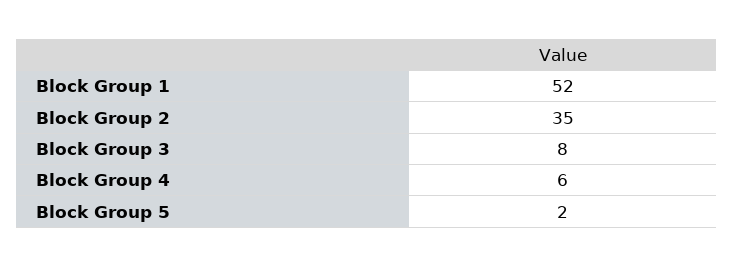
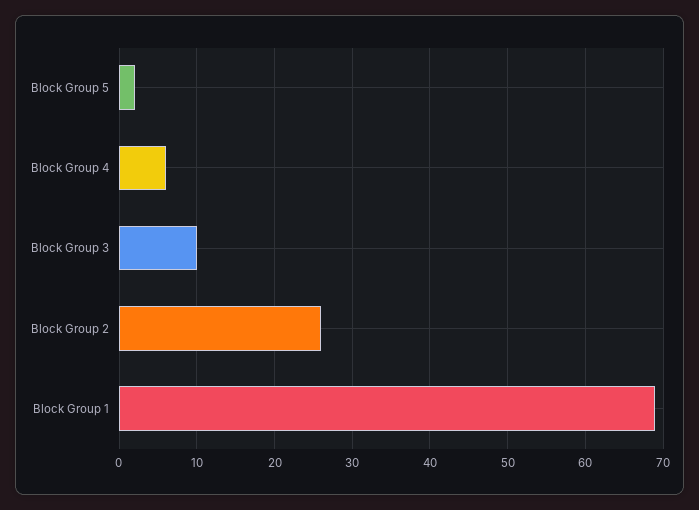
Block Group 1: 52 -> 69
Block Group 2: 35 -> 26
Block Group 3: 8 -> 10

